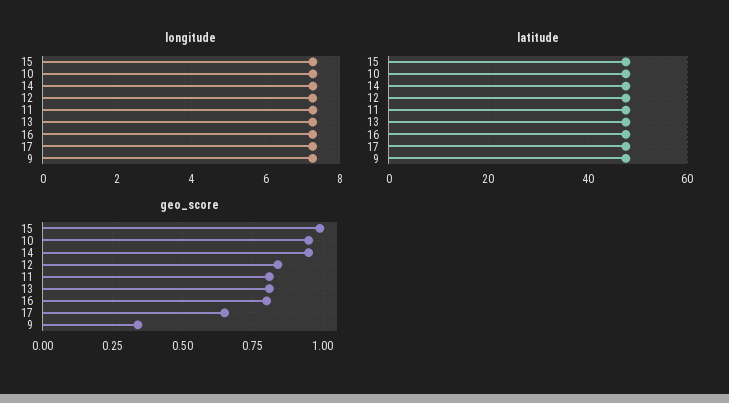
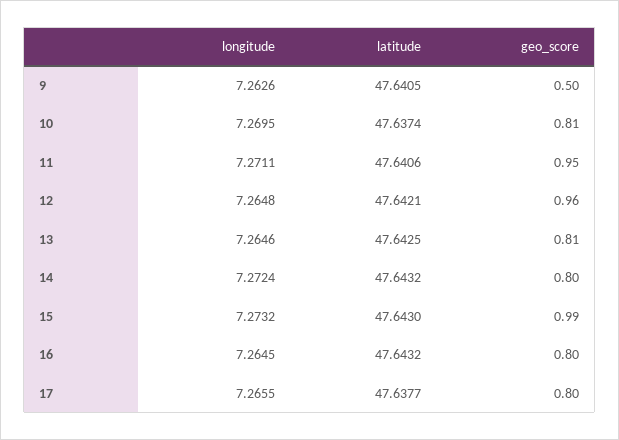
geo_score, 10: 0.95 -> 0.81
geo_score, 14: 0.95 -> 0.8
geo_score, 12: 0.85 -> 0.96
geo_score, 11: 0.8 -> 0.95
geo_score, 17: 0.65 -> 0.8
geo_score, 9: 0.35 -> 0.5

